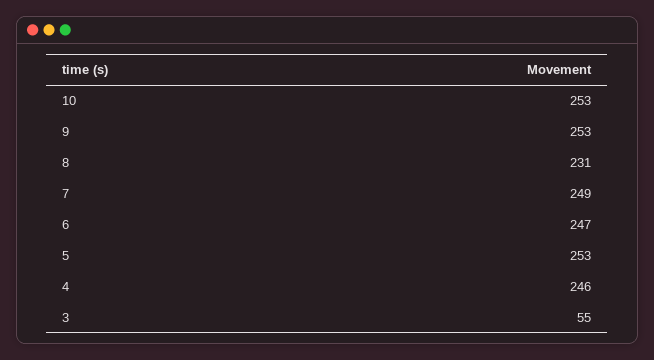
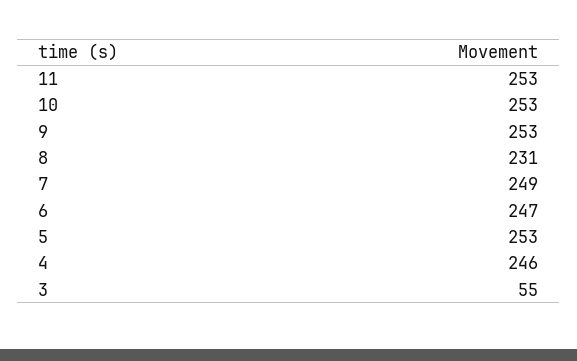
11: none -> 253

